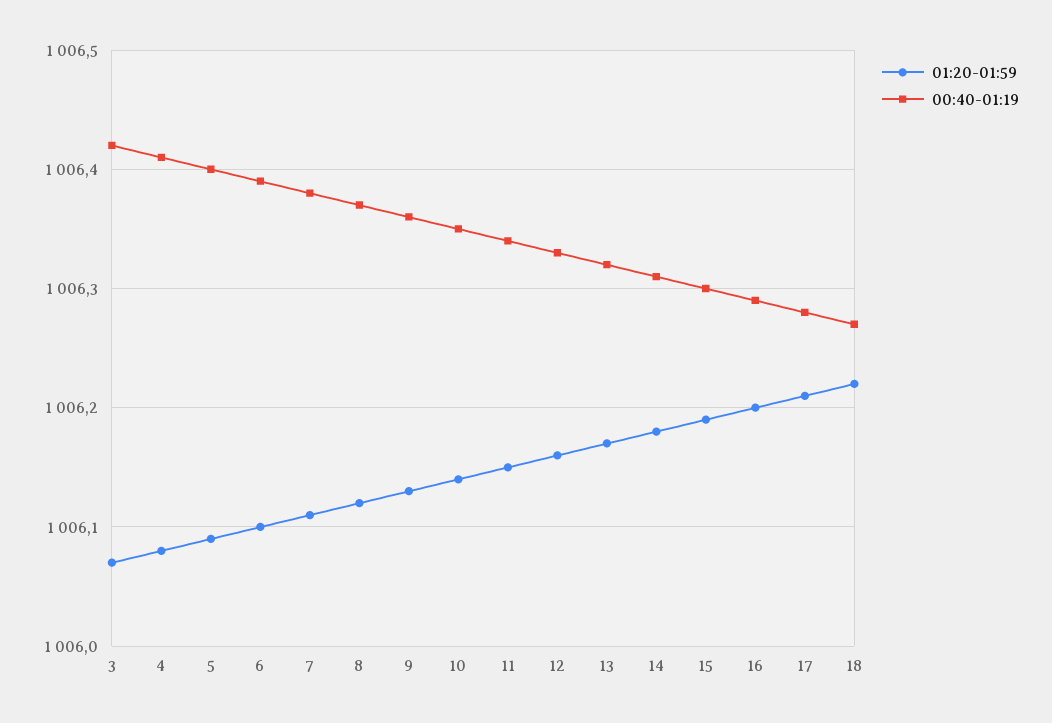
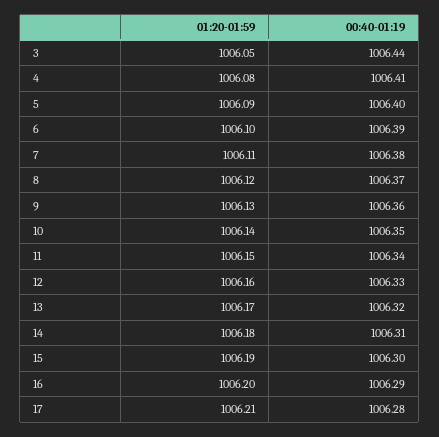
01:20-01:59, 3: 1006.07 -> 1006.05
00:40-01:19, 3: 1006.42 -> 1006.44
01:20-01:59, 18: 1006.22 -> none
00:40-01:19, 18: 1006.27 -> none

